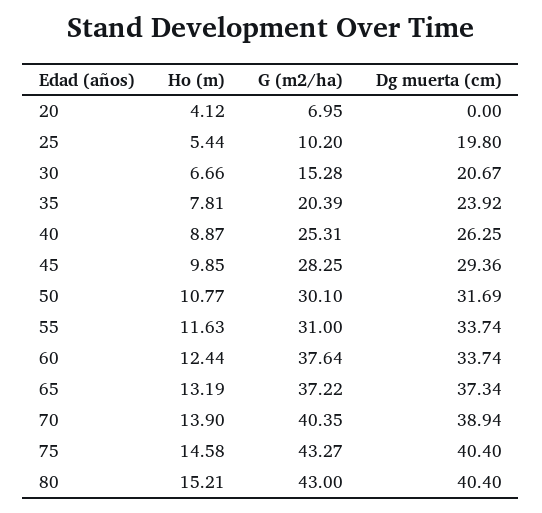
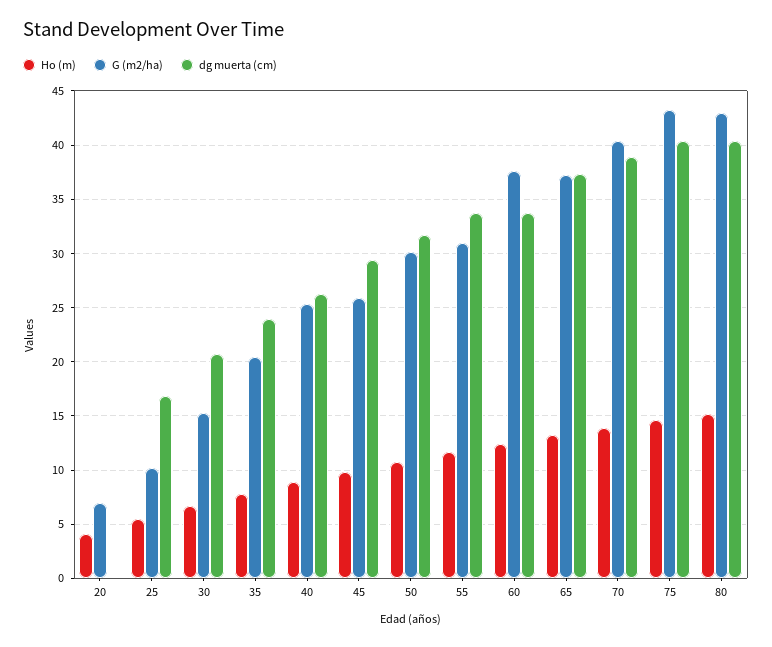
Dg muerta (cm), 25: 19.8 -> 17
G (m2/ha), 45: 28.25 -> 26

